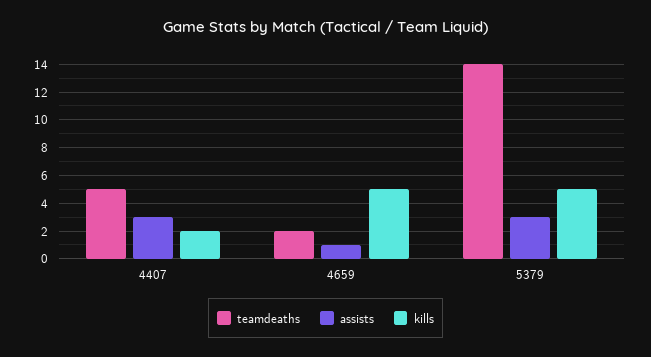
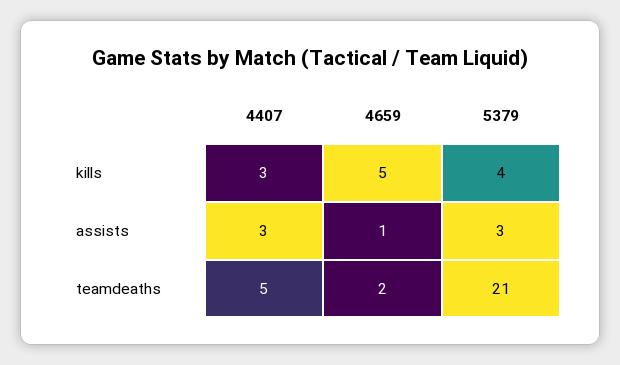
kills, 4407: 2 -> 3
teamdeaths, 5379: 14 -> 21
kills, 5379: 5 -> 4

